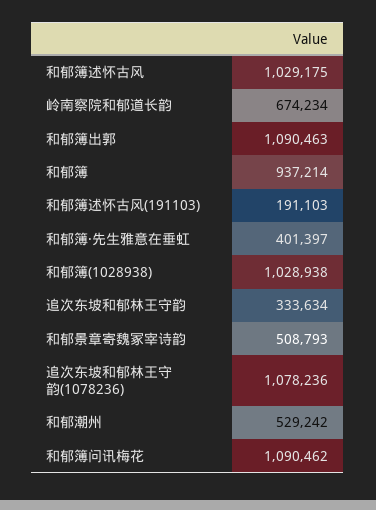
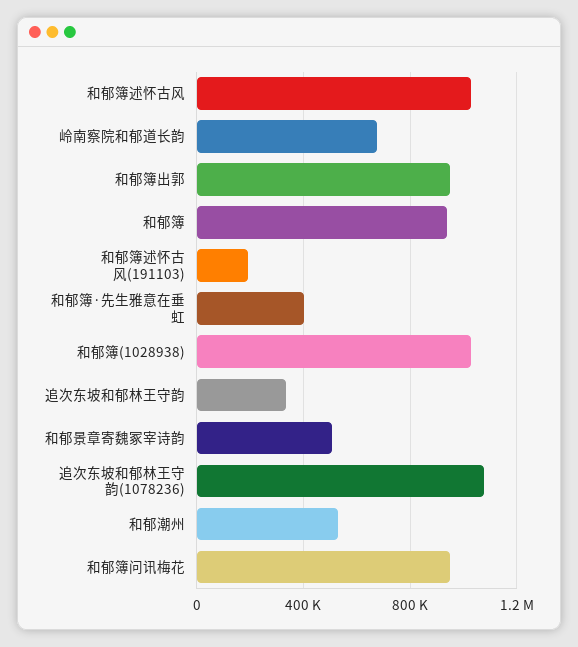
和郁簿出郭: 1090463 -> 950000
和郁簿问讯梅花: 1090462 -> 950000

